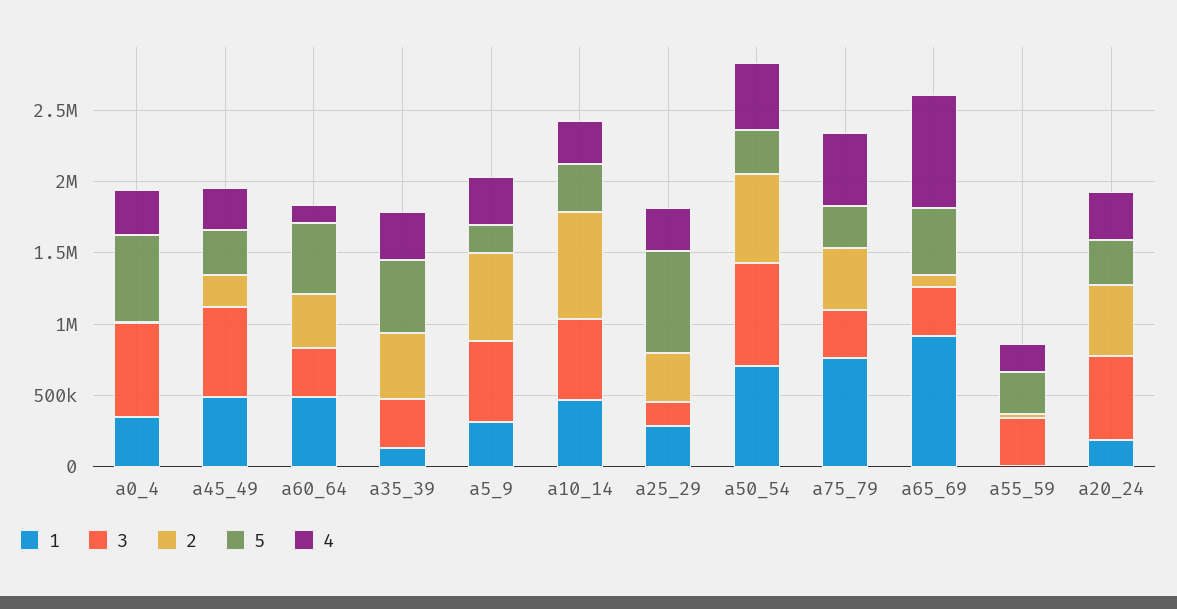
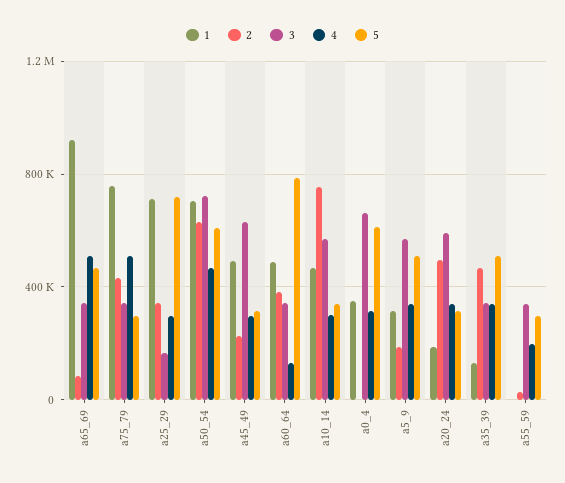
5, a60_64: 500000 -> 800000
2, a5_9: 600000 -> 200000
5, a5_9: 200000 -> 500000
1, a25_29: 300000 -> 700000
5, a50_54: 300000 -> 600000
4, a65_69: 800000 -> 500000

